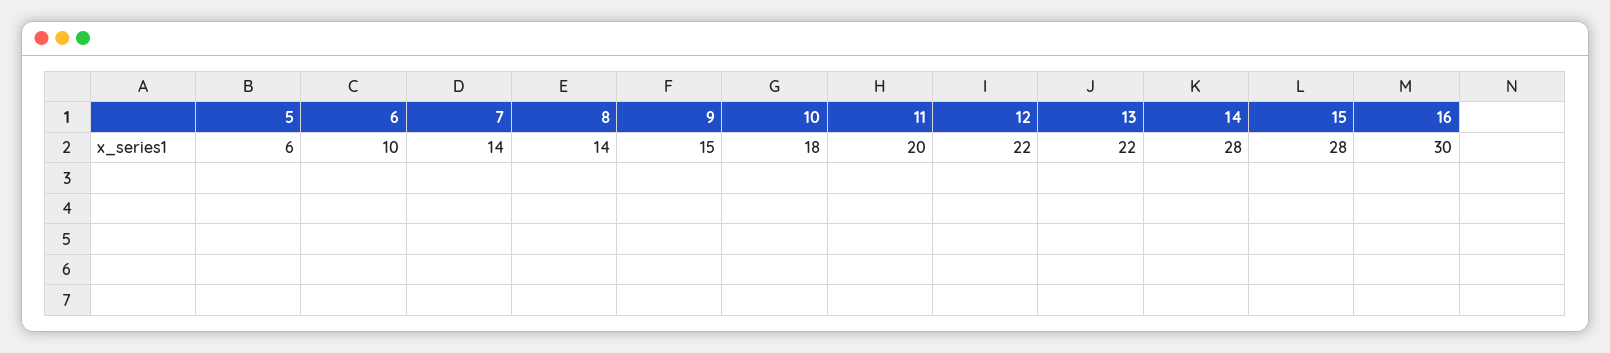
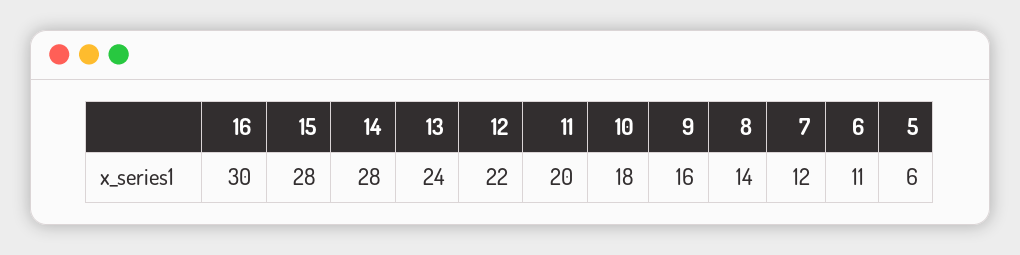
6: 10 -> 11
7: 14 -> 12
9: 15 -> 16
13: 22 -> 24

